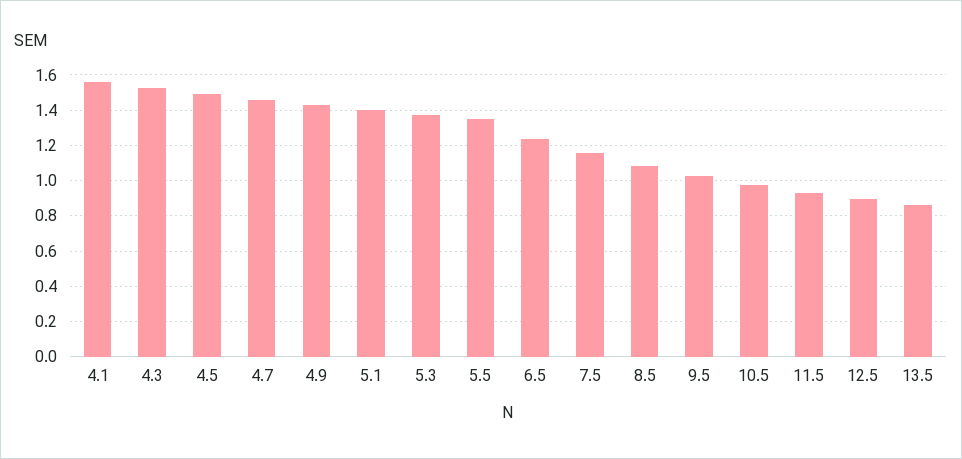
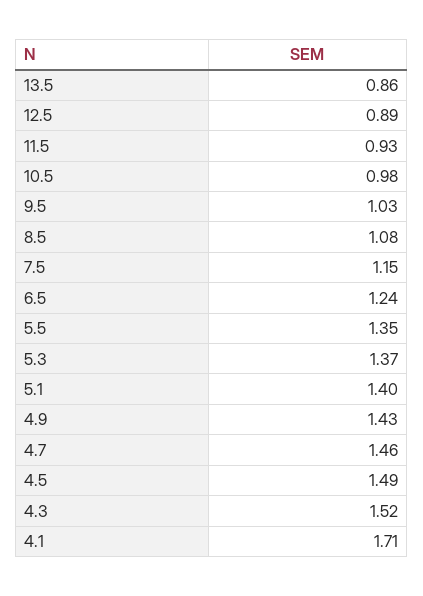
4.1: 1.55 -> 1.71

